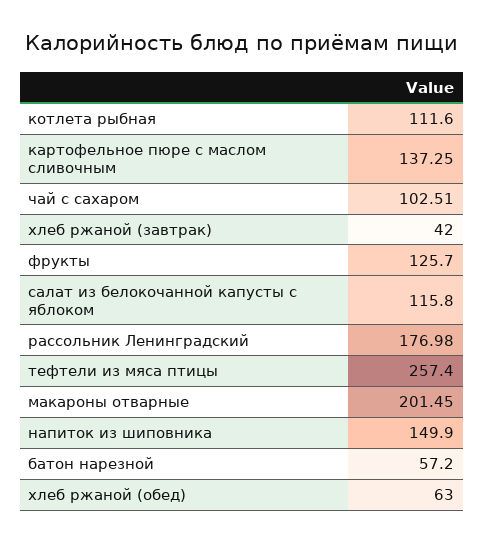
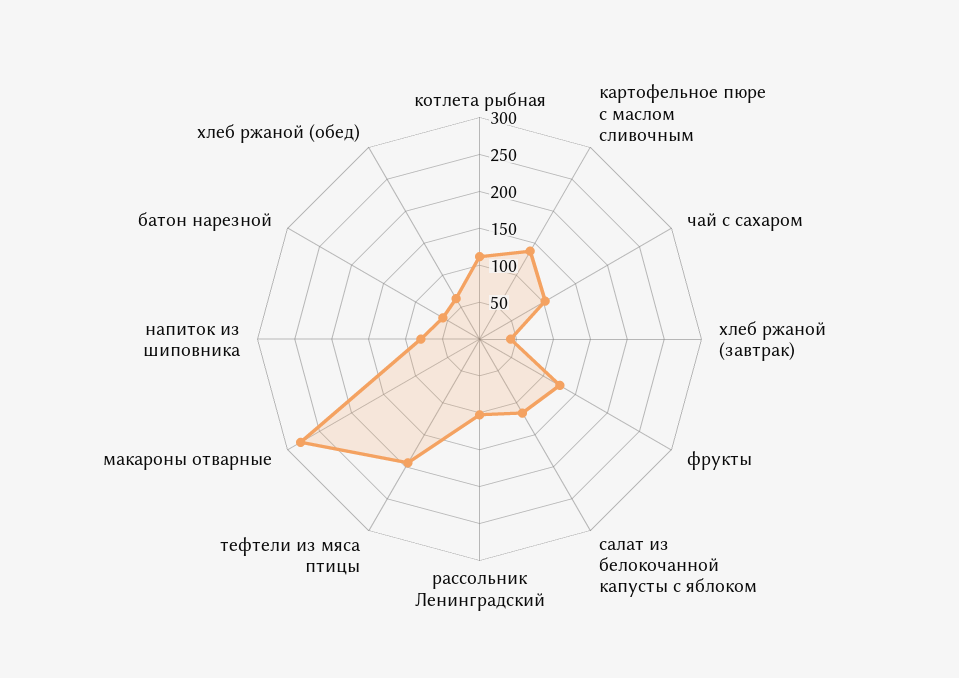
рассольник Ленинградский: 176.98 -> 100
тефтели из мяса птицы: 257.4 -> 200
макароны отварные: 201.45 -> 275
напиток из шиповника: 149.9 -> 75

